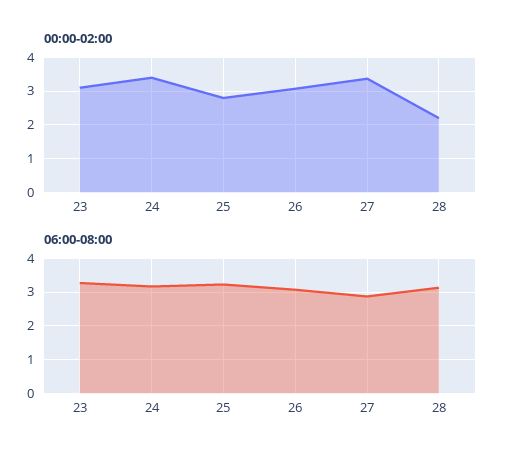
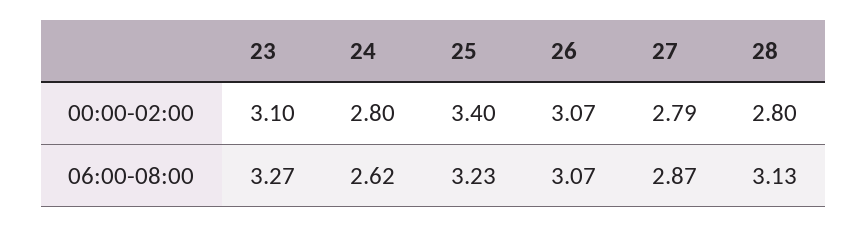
00:00-02:00, 24: 3.4 -> 2.8
00:00-02:00, 25: 2.8 -> 3.4
00:00-02:00, 27: 3.4 -> 2.79
00:00-02:00, 28: 2.2 -> 2.8
06:00-08:00, 24: 3.2 -> 2.62

